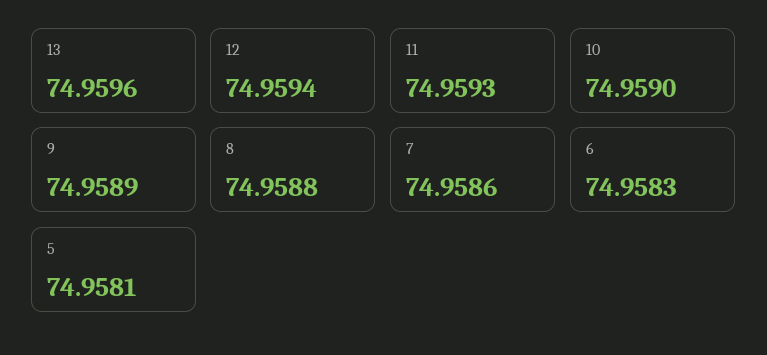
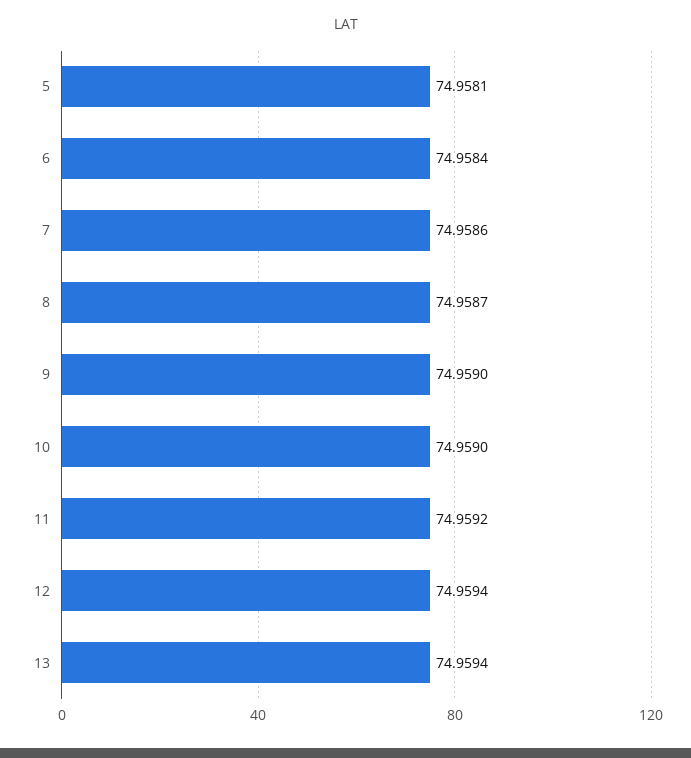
13: 74.9596 -> 74.9594
11: 74.9593 -> 74.9592
9: 74.9589 -> 74.959
8: 74.9588 -> 74.9587
6: 74.9583 -> 74.9584

